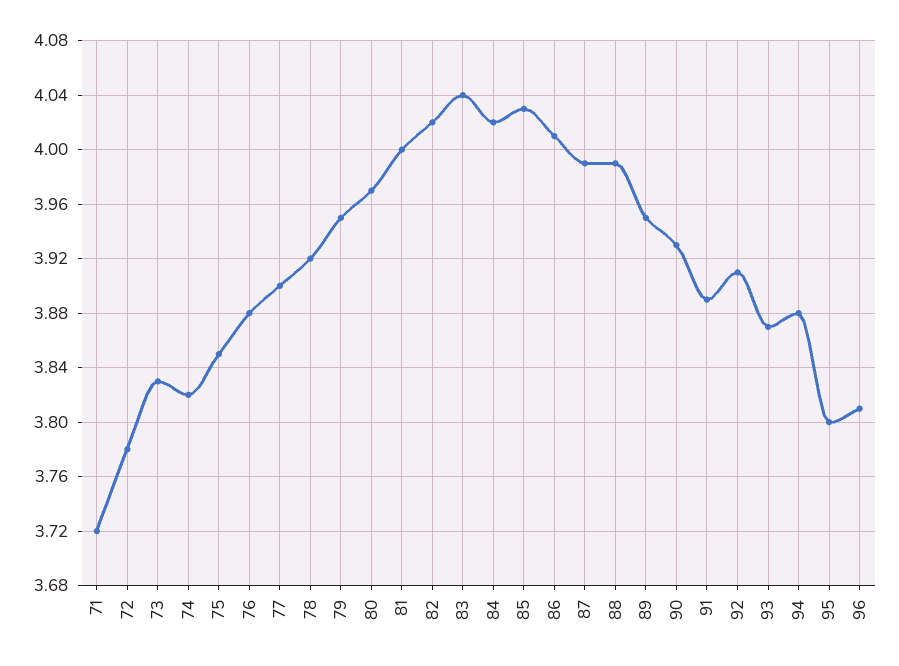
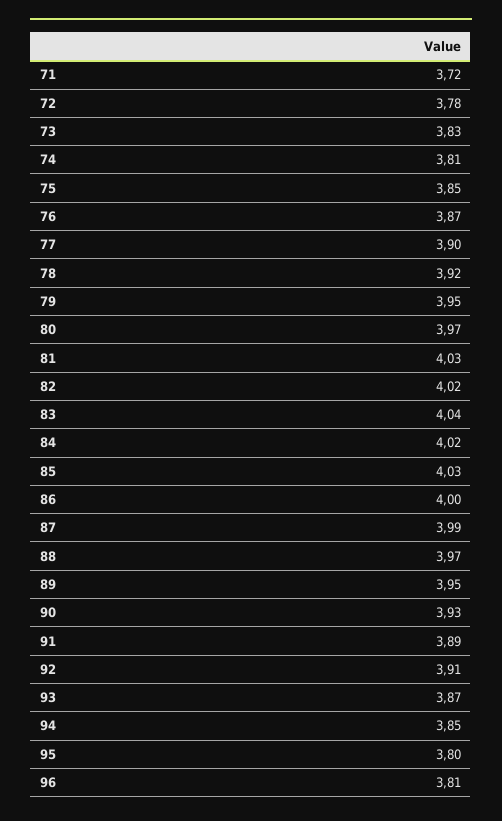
74: 3.82 -> 3.81
76: 3.88 -> 3.87
81: 4 -> 4.03
86: 4.01 -> 4
88: 3.99 -> 3.97
94: 3.88 -> 3.85

